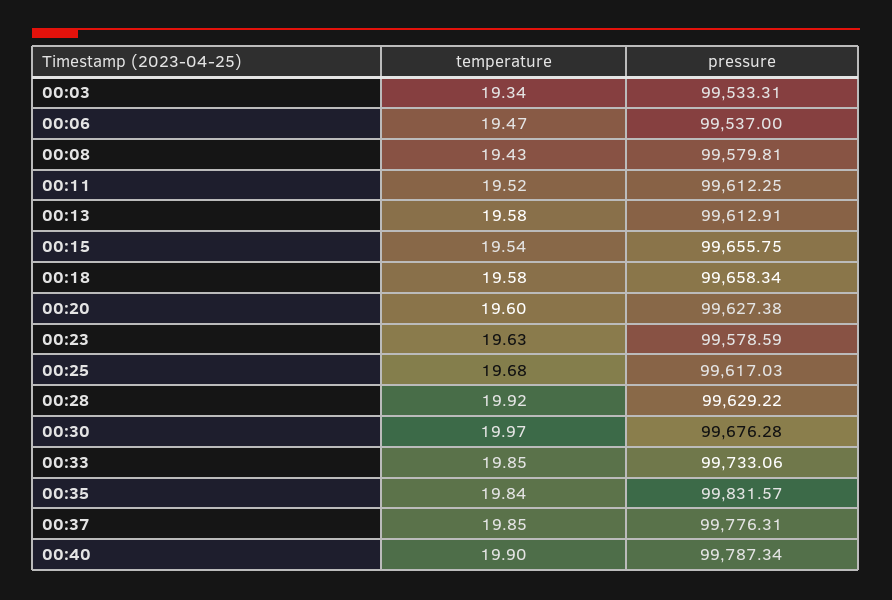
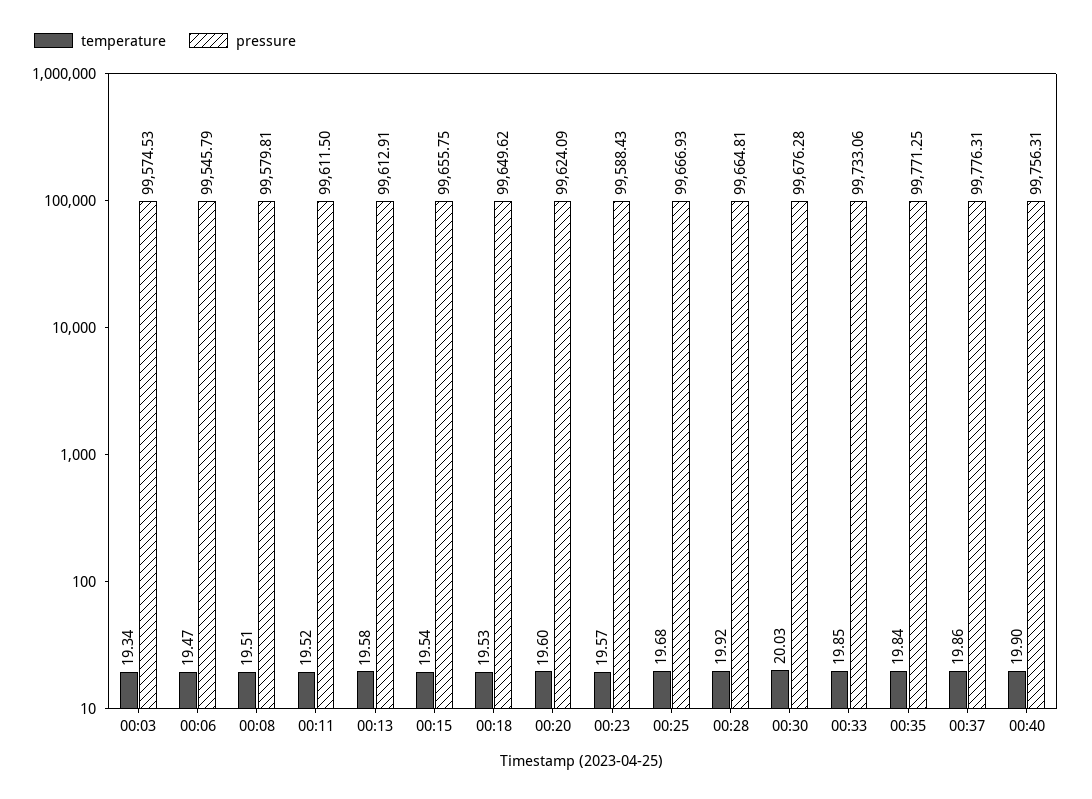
pressure, 00:03: 99533.31 -> 99574.53
pressure, 00:06: 99537 -> 99545.79
temperature, 00:08: 19.43 -> 19.51
pressure, 00:11: 99612.25 -> 99611.5
temperature, 00:18: 19.58 -> 19.53
pressure, 00:18: 99658.34 -> 99649.62
pressure, 00:20: 99627.38 -> 99624.09
temperature, 00:23: 19.63 -> 19.57
pressure, 00:23: 99578.59 -> 99588.43
pressure, 00:25: 99617.03 -> 99666.93
pressure, 00:28: 99629.22 -> 99664.81
temperature, 00:30: 19.97 -> 20.03
pressure, 00:35: 99831.57 -> 99771.25
temperature, 00:37: 19.85 -> 19.86
pressure, 00:40: 99787.34 -> 99756.31

